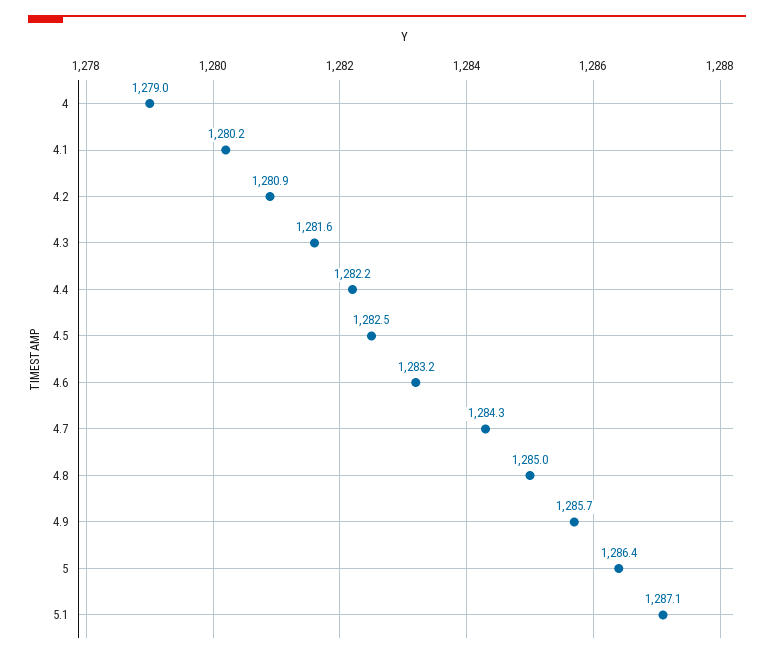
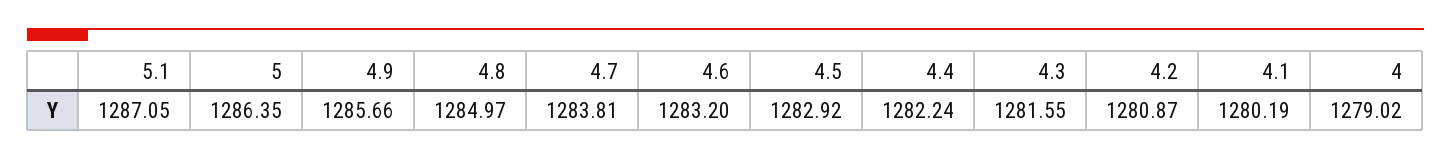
4.5: 1282.5 -> 1282.92
4.7: 1284.3 -> 1283.81

